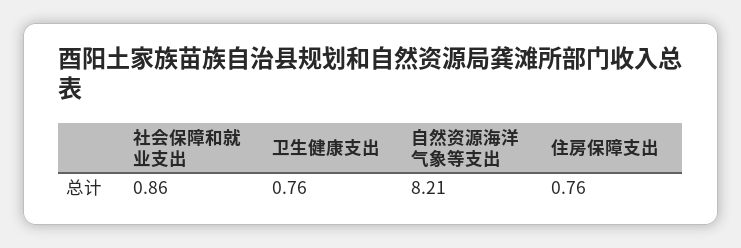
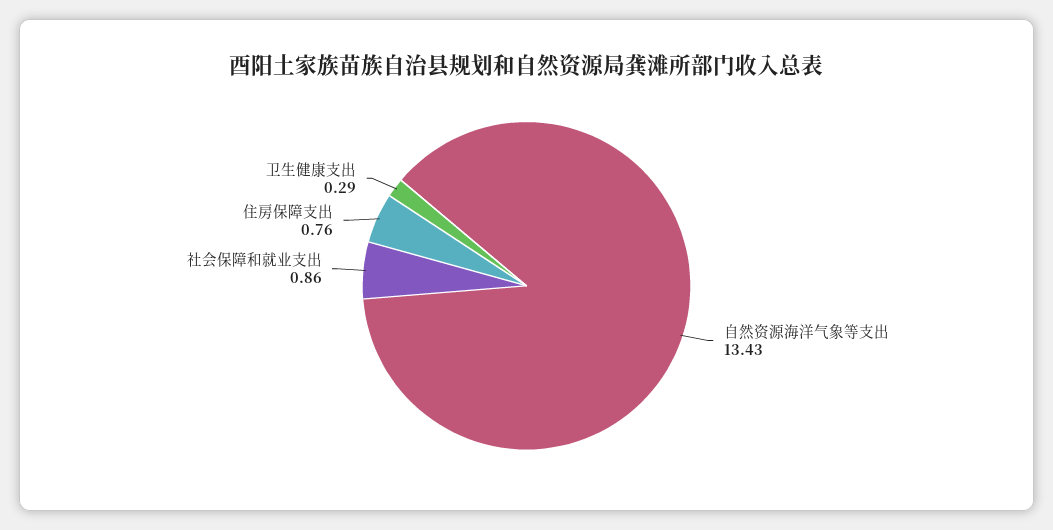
卫生健康支出: 0.76 -> 0.29
自然资源海洋气象等支出: 8.21 -> 13.43

